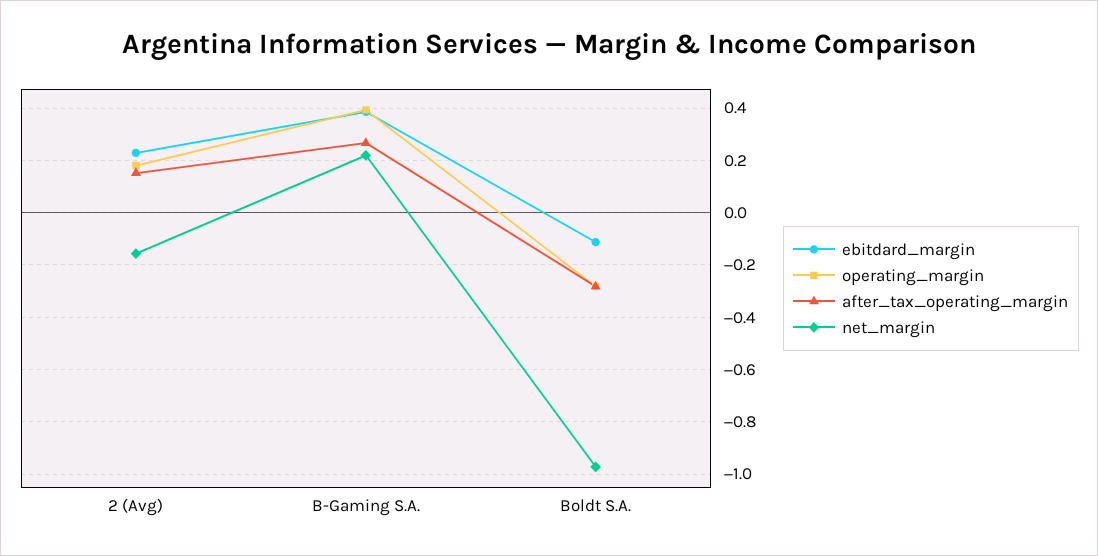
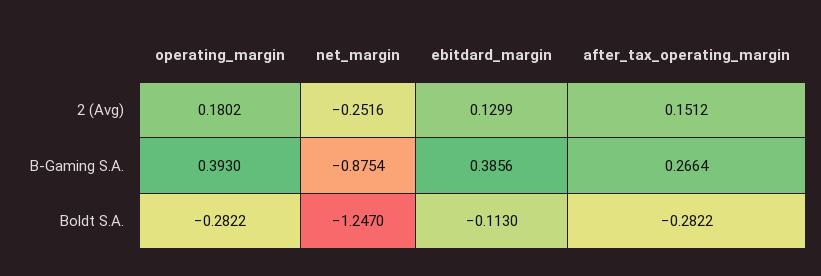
ebitdard_margin, 2 (Avg): 0.225 -> 0.1299
net_margin, 2 (Avg): -0.15 -> -0.2516
net_margin, B-Gaming S.A.: 0.225 -> -0.8754
net_margin, Boldt S.A.: -0.975 -> -1.247

